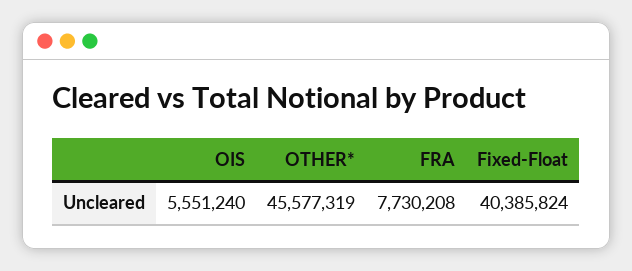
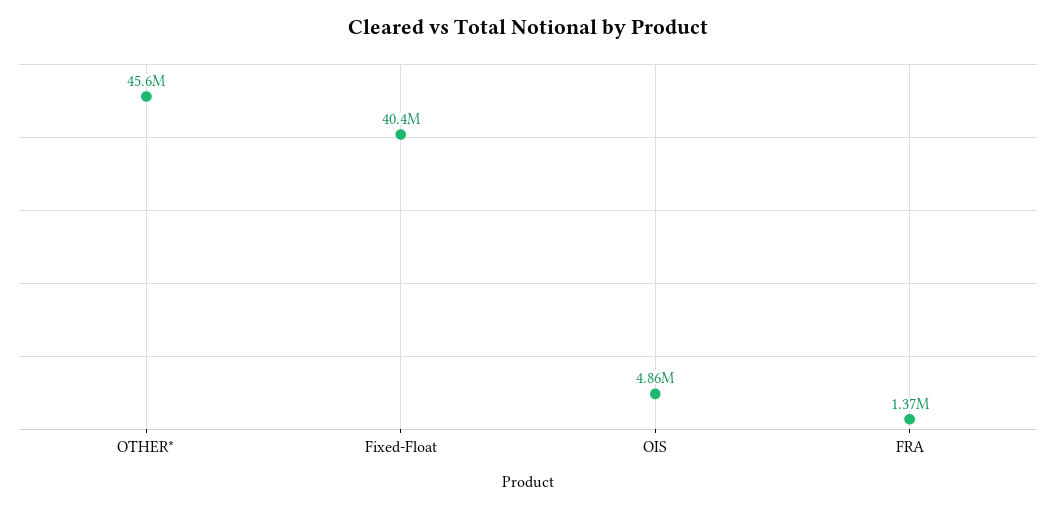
OIS: 5551240 -> 4860000
FRA: 7730208 -> 1370000

